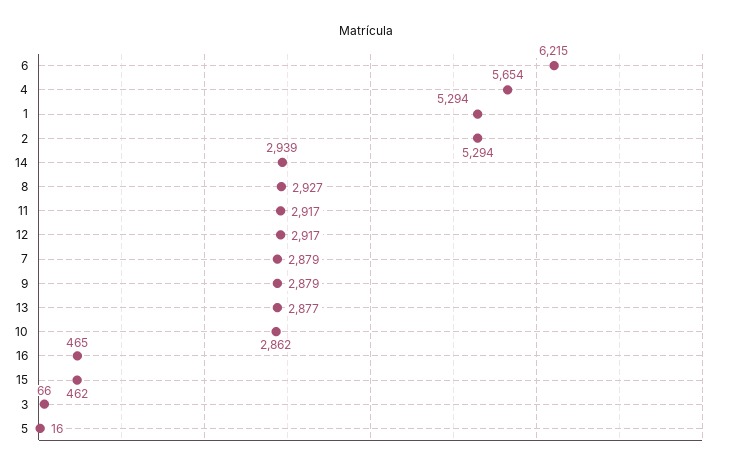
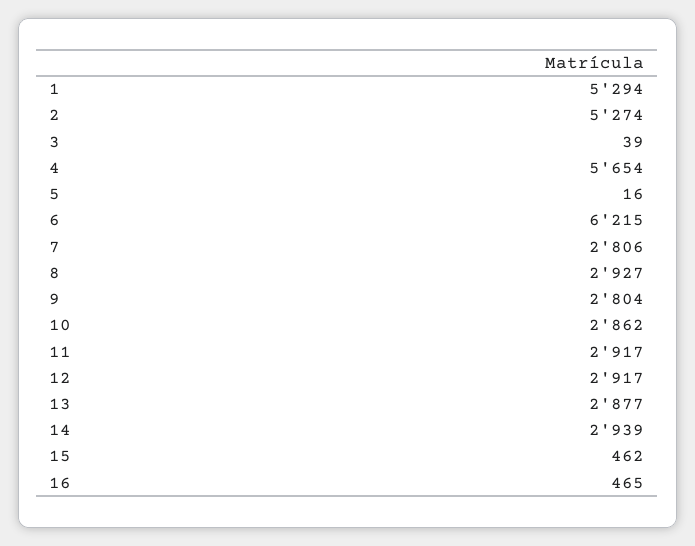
2: 5294 -> 5274
7: 2879 -> 2806
9: 2879 -> 2804
3: 66 -> 39

